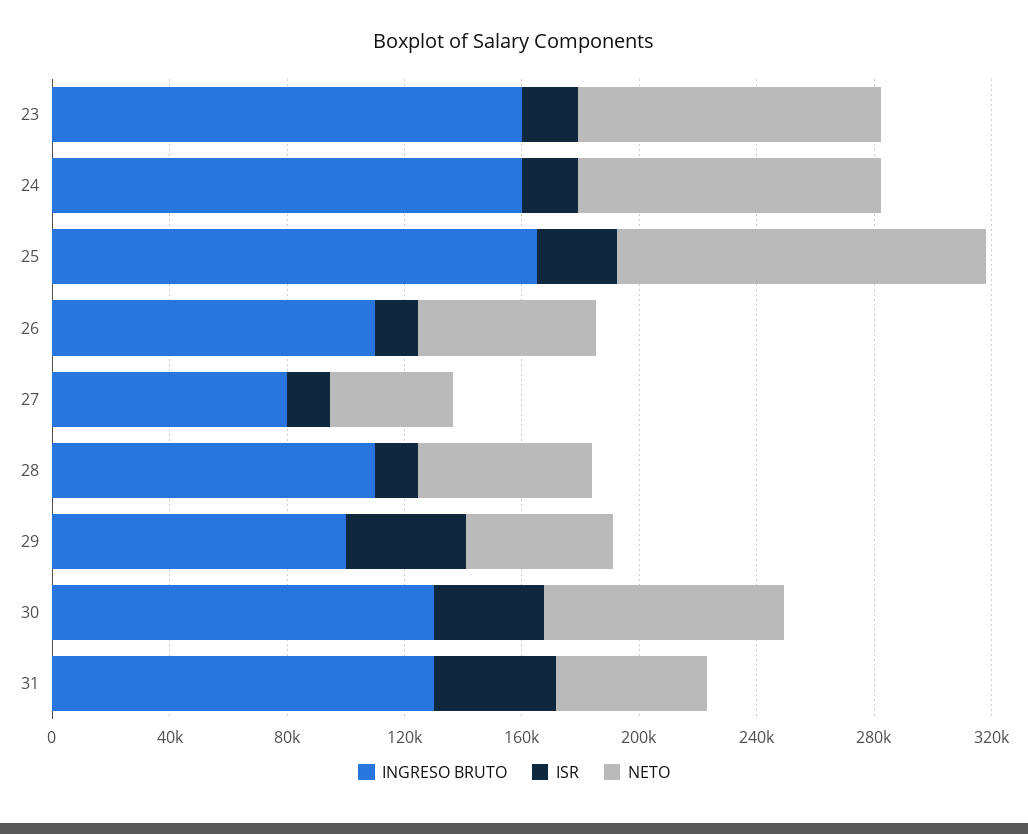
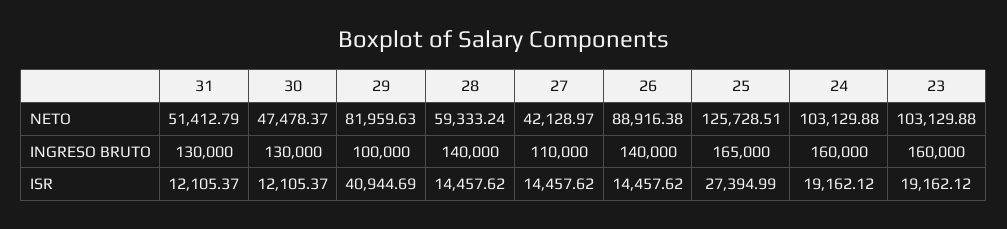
INGRESO BRUTO, 26: 110000 -> 140000
NETO, 26: 60000 -> 88916.38
INGRESO BRUTO, 27: 80000 -> 110000
INGRESO BRUTO, 28: 110000 -> 140000
NETO, 29: 50000 -> 81959.63
ISR, 30: 40000 -> 12105.37
NETO, 30: 80000 -> 47478.37
ISR, 31: 40000 -> 12105.37

